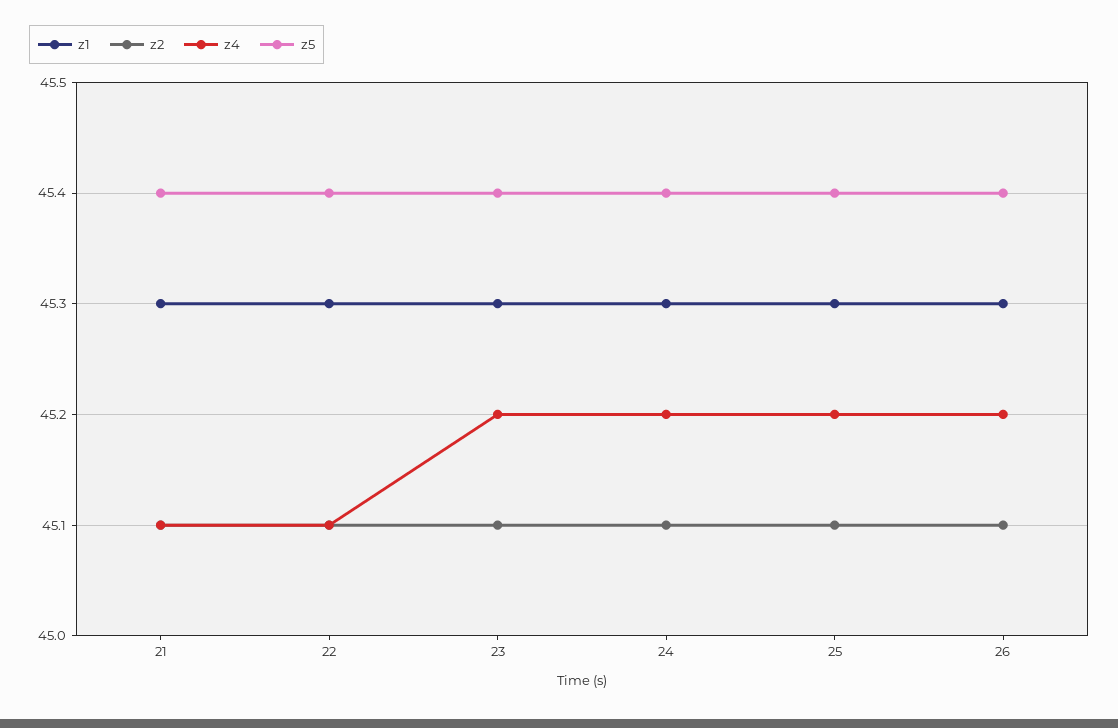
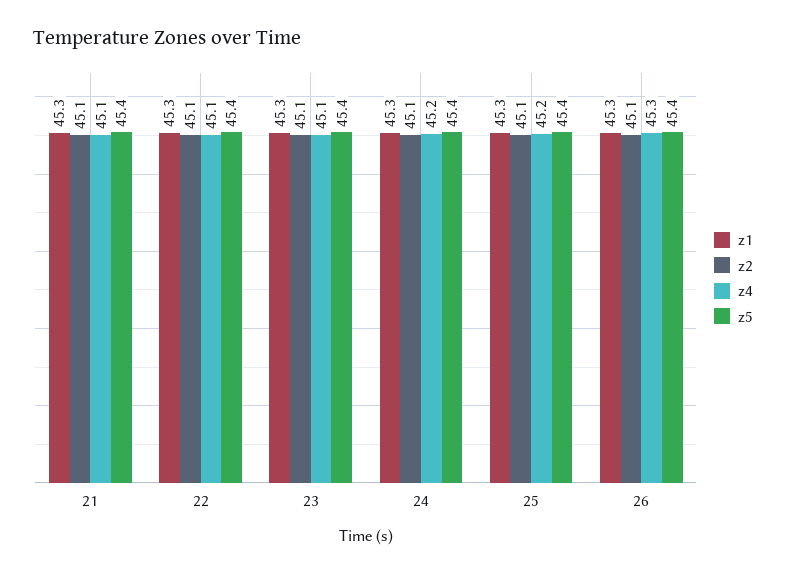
z4, 23: 45.2 -> 45.1
z4, 26: 45.2 -> 45.3

